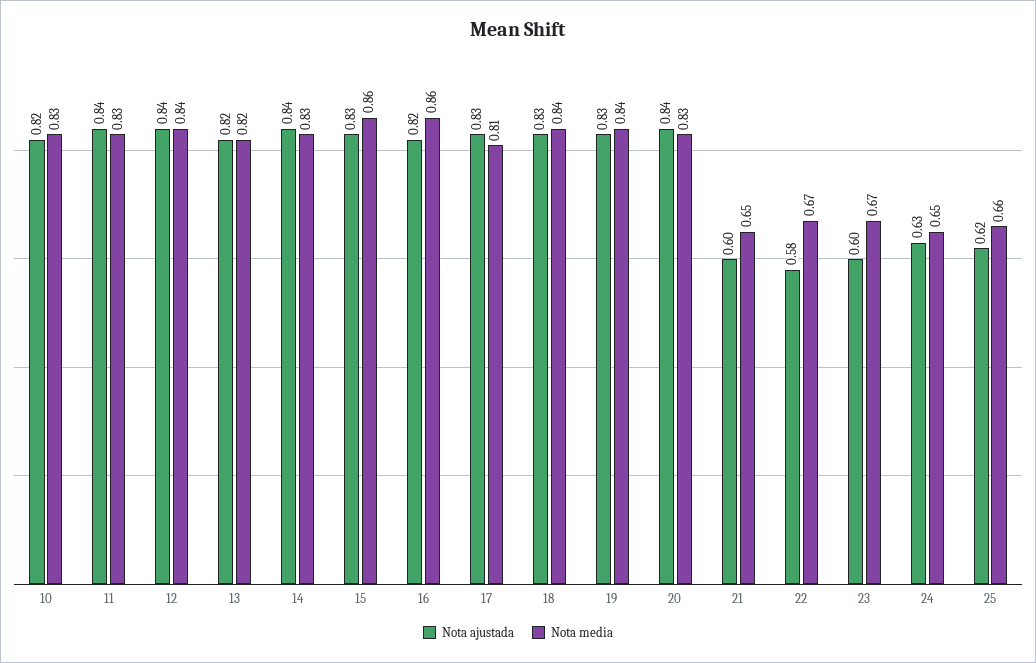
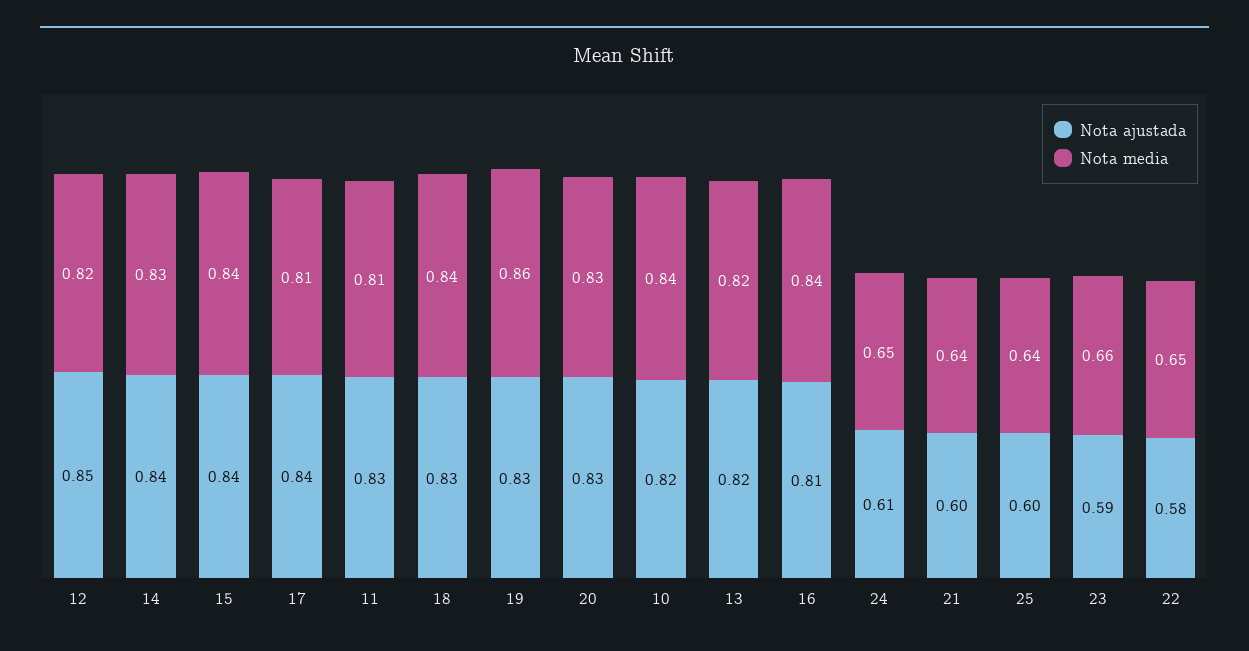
Nota media, 10: 0.83 -> 0.84
Nota ajustada, 11: 0.84 -> 0.83
Nota media, 11: 0.83 -> 0.81
Nota ajustada, 12: 0.84 -> 0.85
Nota media, 12: 0.84 -> 0.82
Nota ajustada, 15: 0.83 -> 0.84
Nota media, 15: 0.86 -> 0.84
Nota ajustada, 16: 0.82 -> 0.81
Nota media, 16: 0.86 -> 0.84
Nota ajustada, 17: 0.83 -> 0.84
Nota media, 19: 0.84 -> 0.86
Nota ajustada, 20: 0.84 -> 0.83
Nota media, 21: 0.65 -> 0.64
Nota media, 22: 0.67 -> 0.65
Nota ajustada, 23: 0.6 -> 0.59
Nota media, 23: 0.67 -> 0.66
Nota ajustada, 24: 0.63 -> 0.61
Nota ajustada, 25: 0.62 -> 0.6
Nota media, 25: 0.66 -> 0.64

